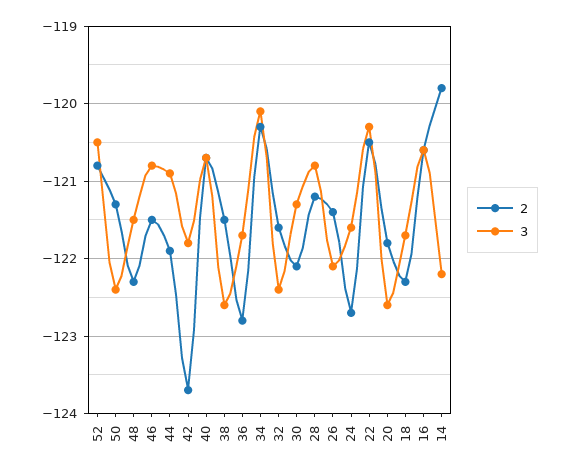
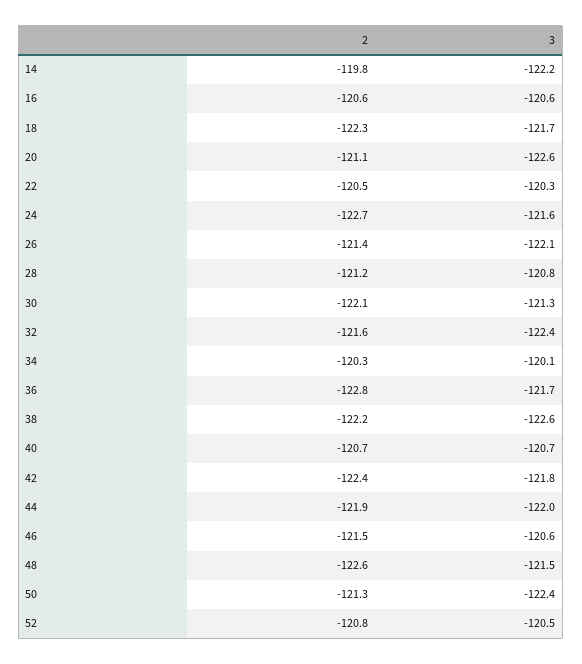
2, 48: -122.3 -> -122.6
3, 46: -120.8 -> -120.6
3, 44: -120.9 -> -122
2, 42: -123.7 -> -122.4
2, 38: -121.5 -> -122.2
2, 20: -121.8 -> -121.1

